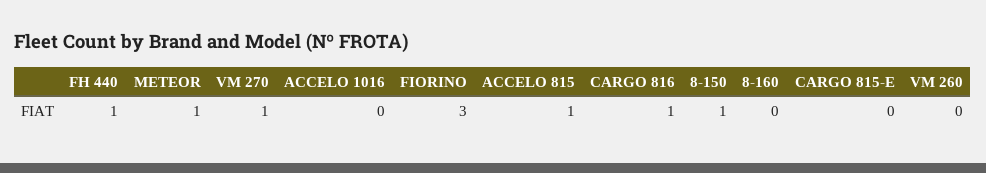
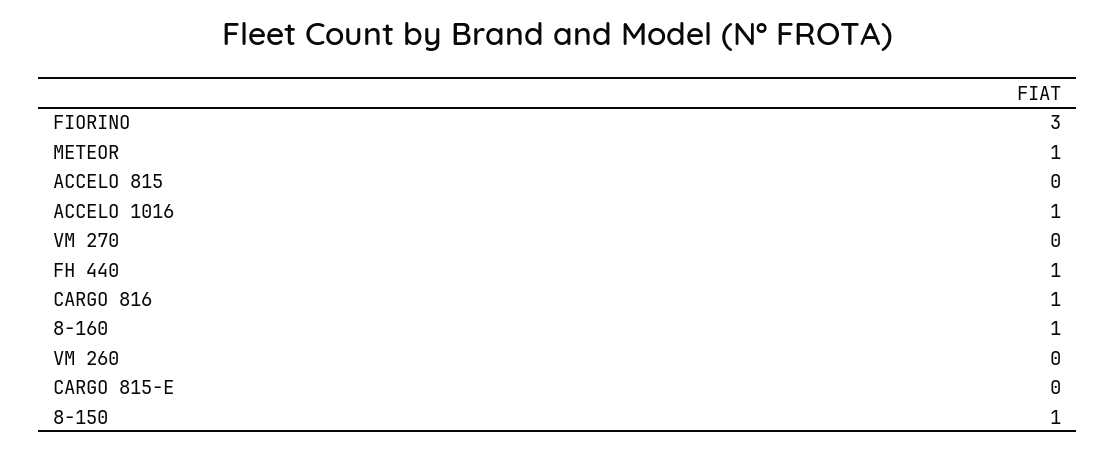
VM 270: 1 -> 0
ACCELO 1016: 0 -> 1
ACCELO 815: 1 -> 0
8-160: 0 -> 1

